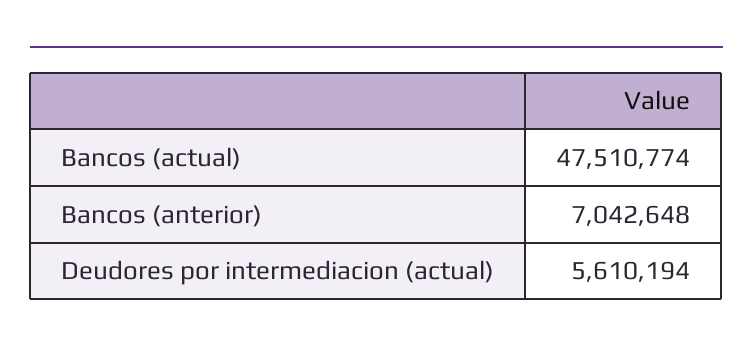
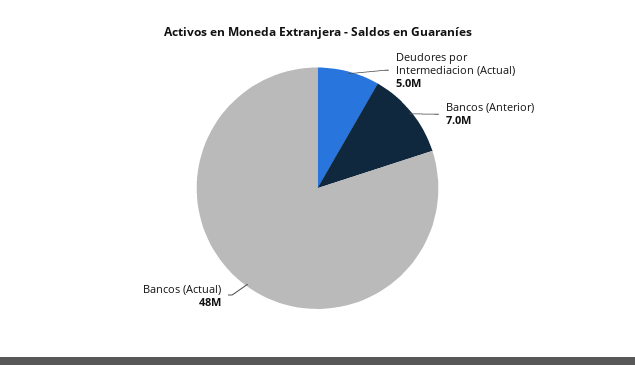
Deudores por intermediacion (actual): 5610194 -> 5000000

